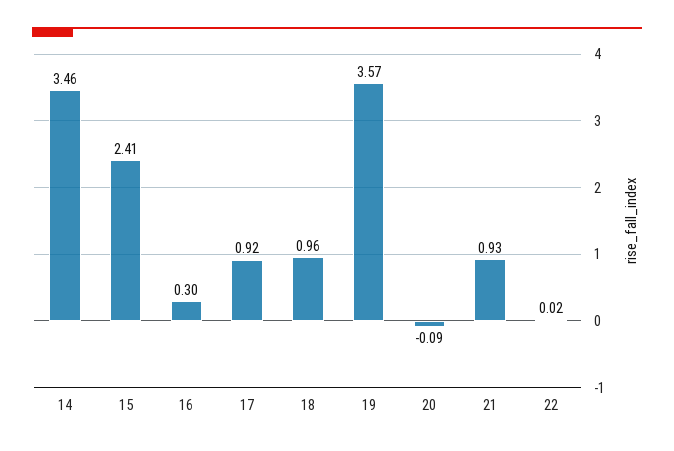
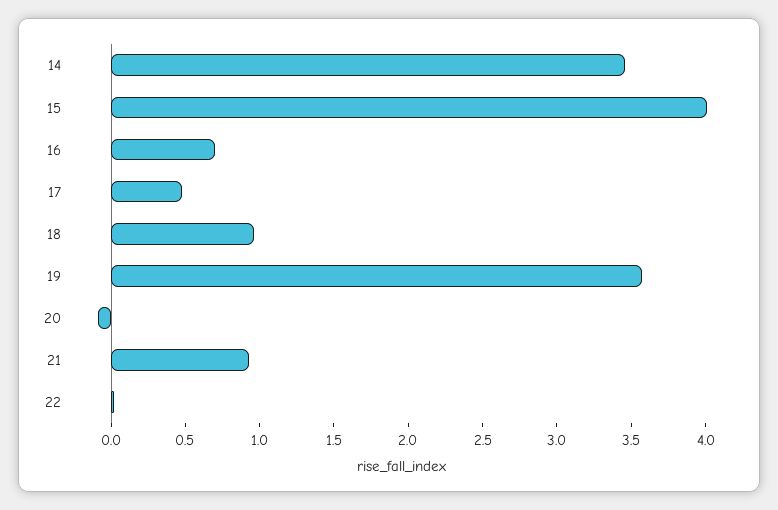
15: 2.41 -> 4
16: 0.3 -> 0.7
17: 0.92 -> 0.5

